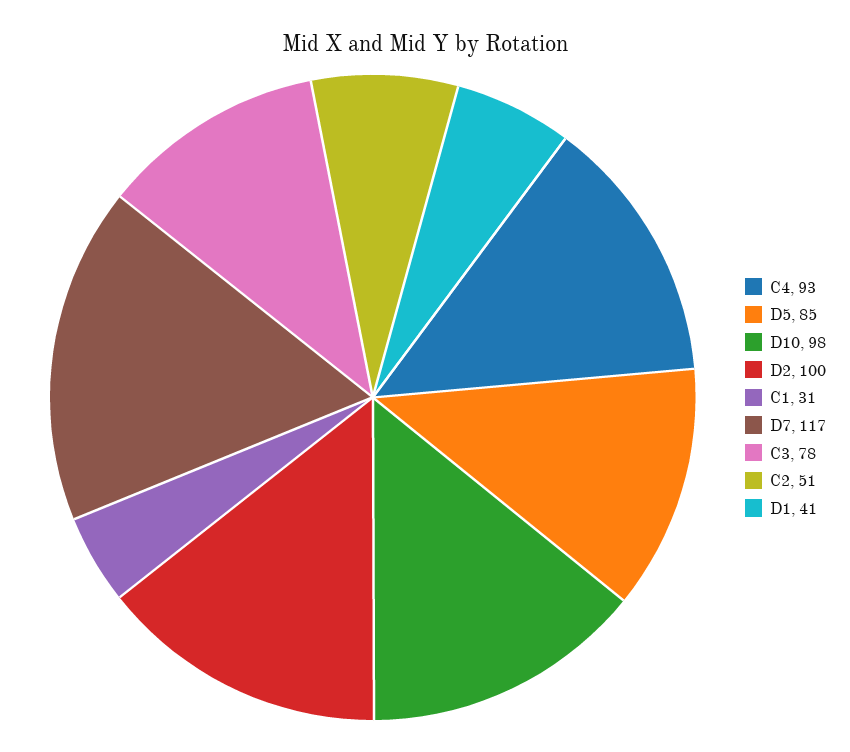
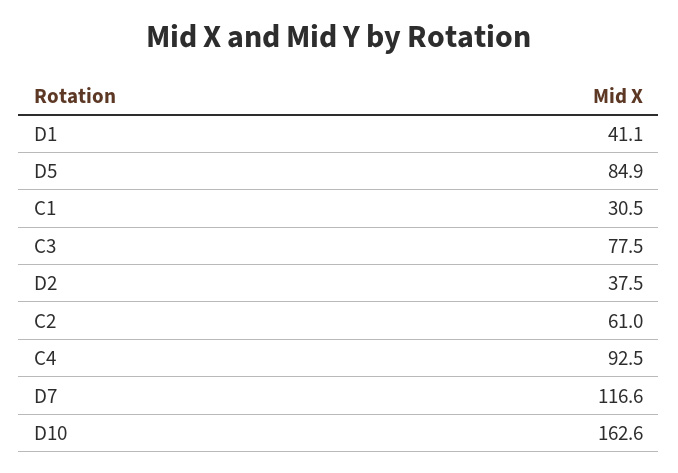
D10: 98 -> 162.6
D2: 100 -> 37.5
C2: 51 -> 61

